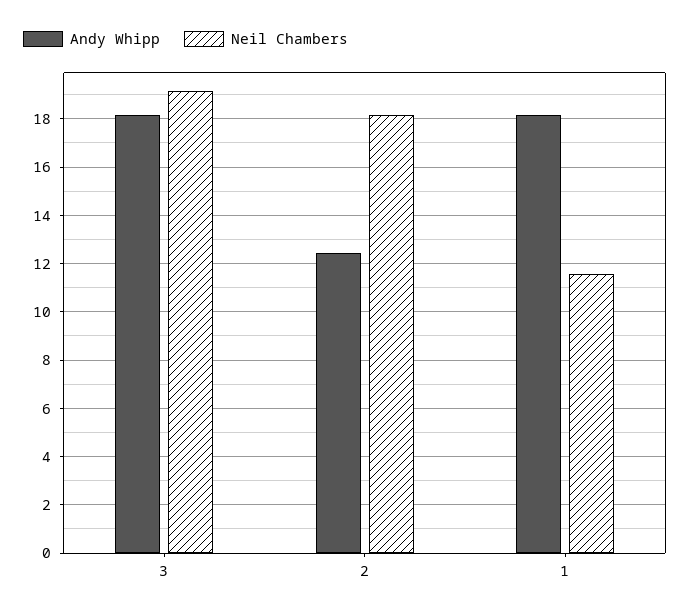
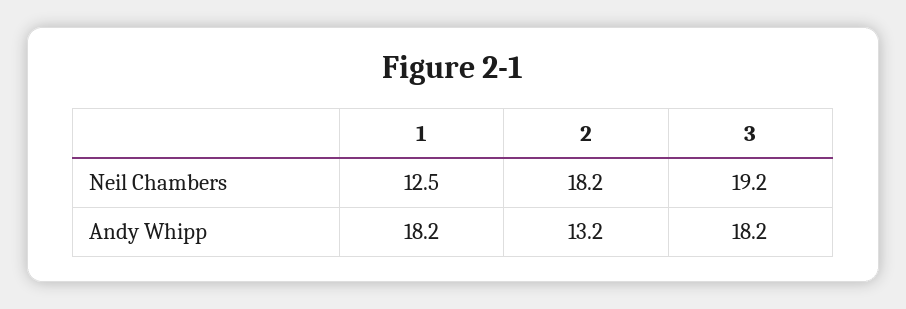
Andy Whipp, 2: 12.5 -> 13.2
Neil Chambers, 1: 11.5 -> 12.5

